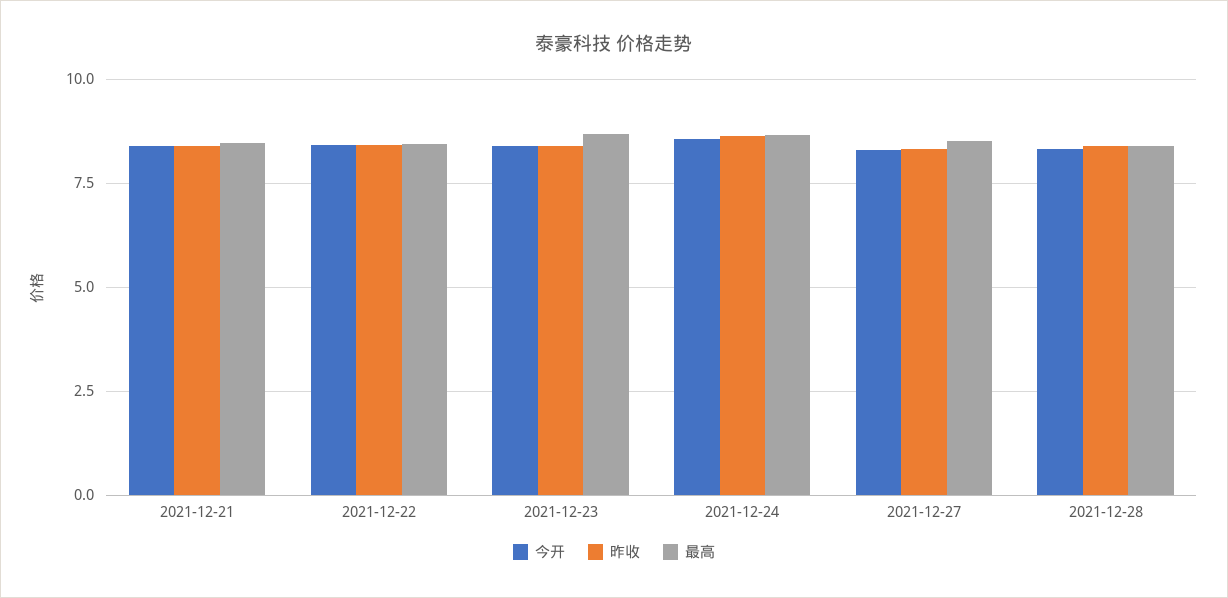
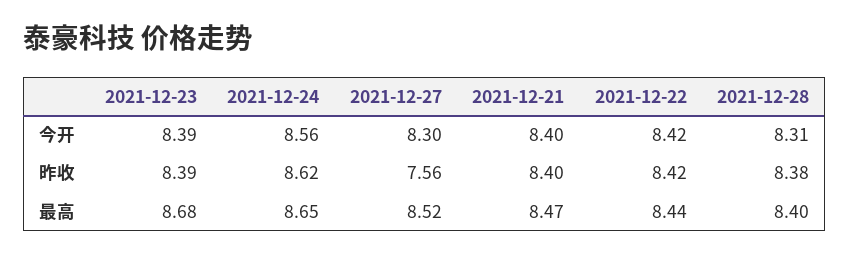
昨收, 2021-12-27: 8.25 -> 7.56

